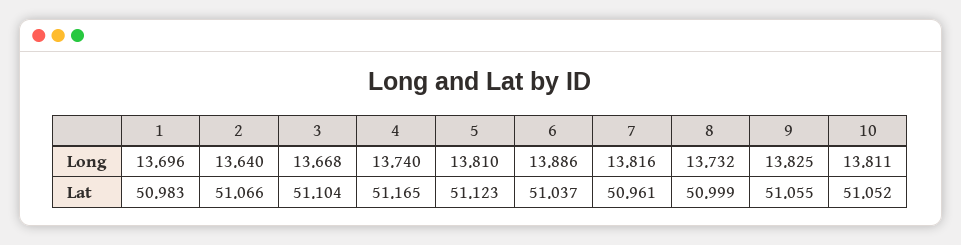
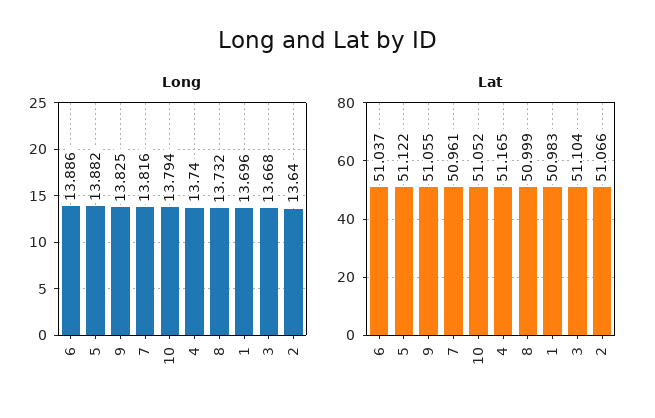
Long, 5: 13.81 -> 13.882
Long, 10: 13.811 -> 13.794
Lat, 5: 51.123 -> 51.122

